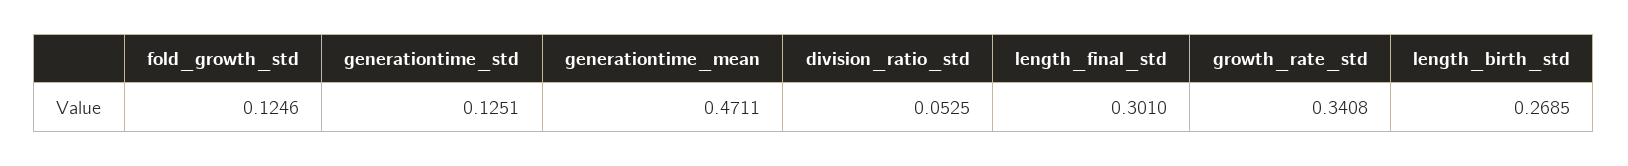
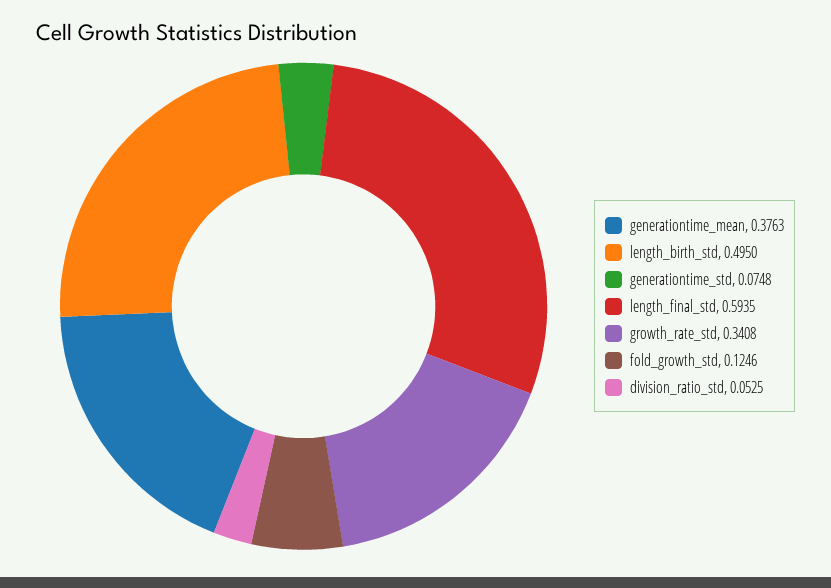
generationtime_std: 0.1251 -> 0.0748
generationtime_mean: 0.4711 -> 0.3763
length_final_std: 0.301 -> 0.5935
length_birth_std: 0.2685 -> 0.495

